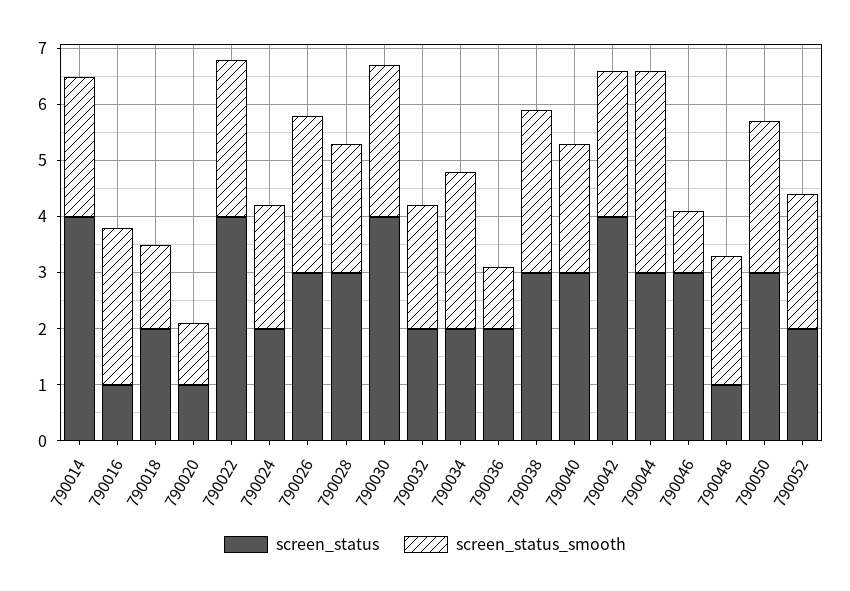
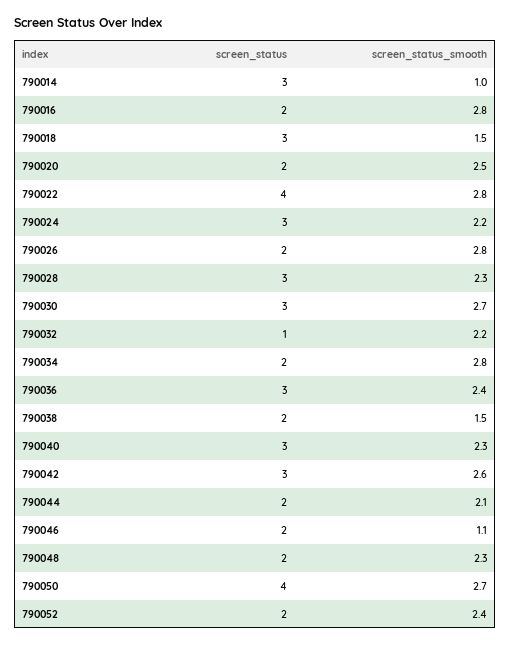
screen_status, 790014: 4 -> 3
screen_status_smooth, 790014: 2.5 -> 1
screen_status, 790016: 1 -> 2
screen_status, 790018: 2 -> 3
screen_status, 790020: 1 -> 2
screen_status_smooth, 790020: 1 -> 2.5
screen_status, 790024: 2 -> 3
screen_status, 790026: 3 -> 2
screen_status, 790030: 4 -> 3
screen_status, 790032: 2 -> 1
screen_status, 790036: 2 -> 3
screen_status_smooth, 790036: 1 -> 2.4
screen_status, 790038: 3 -> 2
screen_status_smooth, 790038: 3 -> 1.5
screen_status, 790042: 4 -> 3
screen_status, 790044: 3 -> 2
screen_status_smooth, 790044: 3.5 -> 2.1
screen_status, 790046: 3 -> 2
screen_status, 790048: 1 -> 2
screen_status, 790050: 3 -> 4

